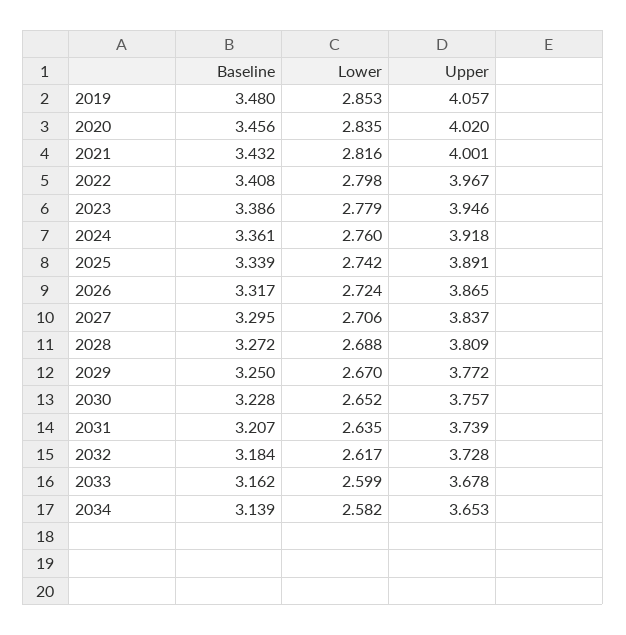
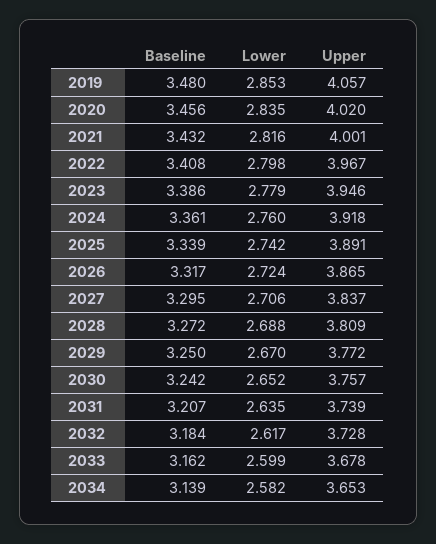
Baseline, 2030: 3.228 -> 3.242

